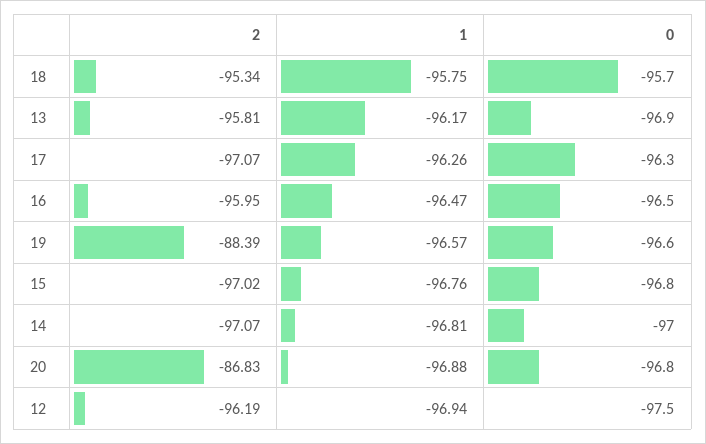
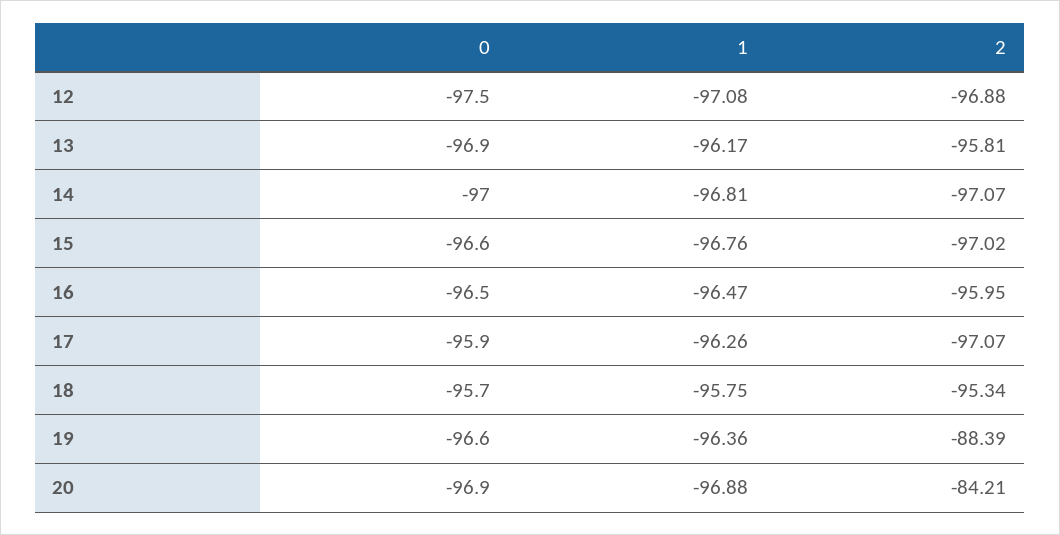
0, 17: -96.3 -> -95.9
1, 19: -96.57 -> -96.36
0, 15: -96.8 -> -96.6
2, 20: -86.83 -> -84.21
0, 20: -96.8 -> -96.9
2, 12: -96.19 -> -96.88
1, 12: -96.94 -> -97.08

